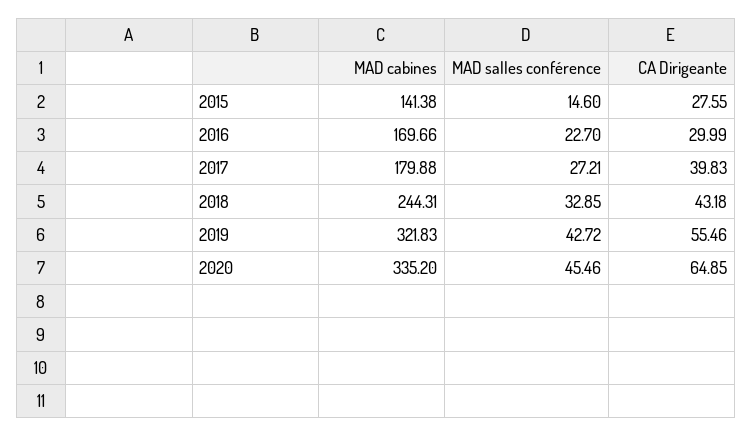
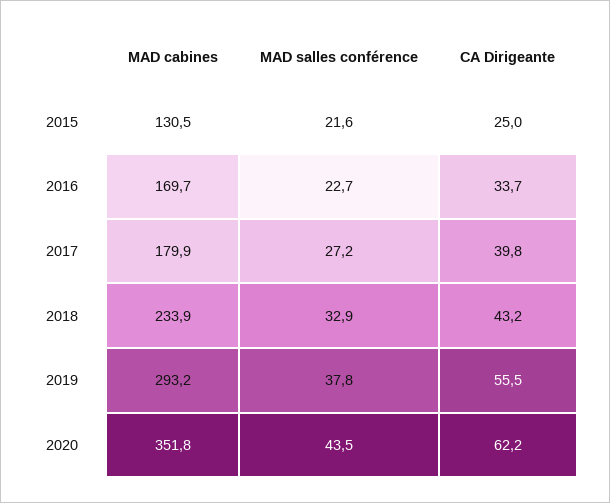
MAD cabines, 2015: 141.38 -> 130.5
MAD salles conférence, 2015: 14.6 -> 21.6
CA Dirigeante, 2015: 27.55 -> 25
CA Dirigeante, 2016: 29.99 -> 33.7
MAD cabines, 2018: 244.31 -> 233.9
MAD cabines, 2019: 321.83 -> 293.2
MAD salles conférence, 2019: 42.72 -> 37.8
MAD cabines, 2020: 335.2 -> 351.8
MAD salles conférence, 2020: 45.46 -> 43.5
CA Dirigeante, 2020: 64.85 -> 62.2

